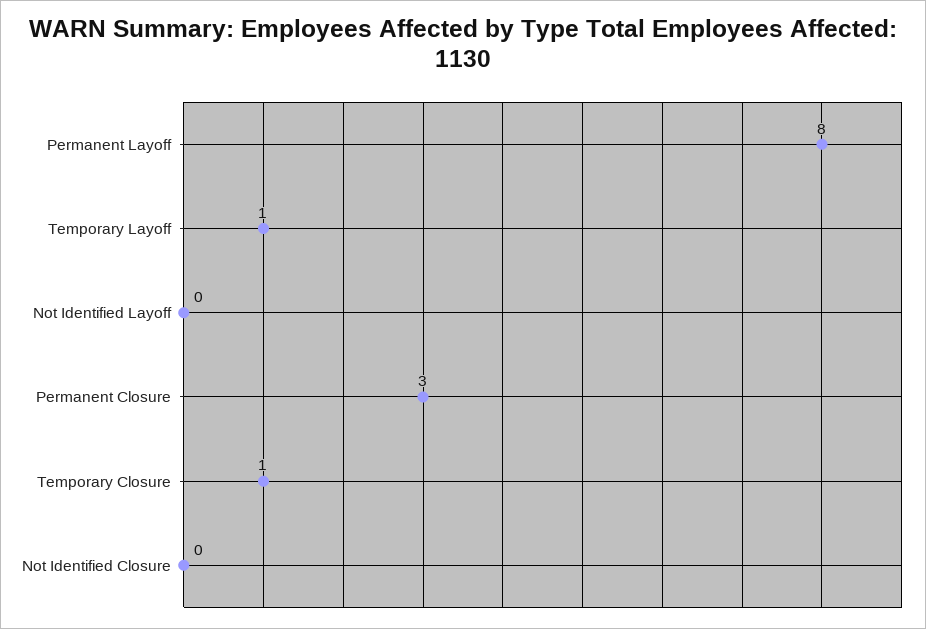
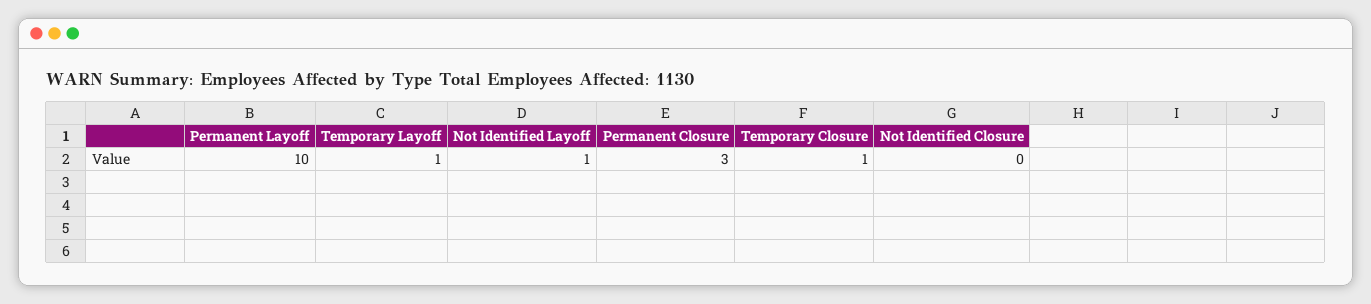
Permanent Layoff: 8 -> 10
Not Identified Layoff: 0 -> 1

